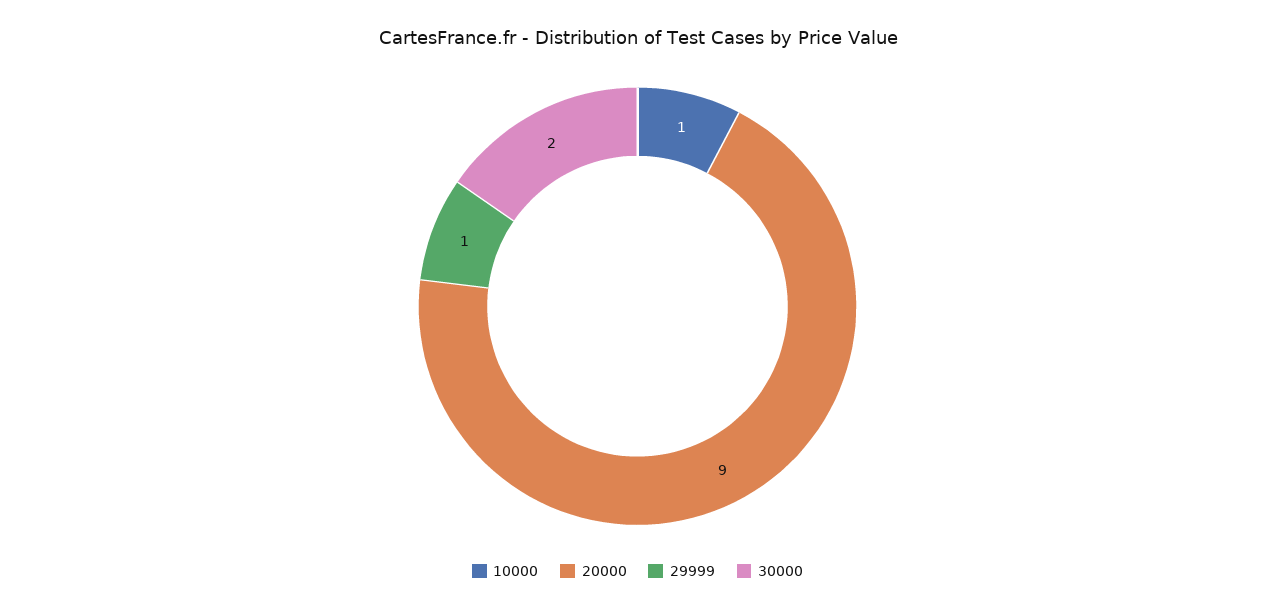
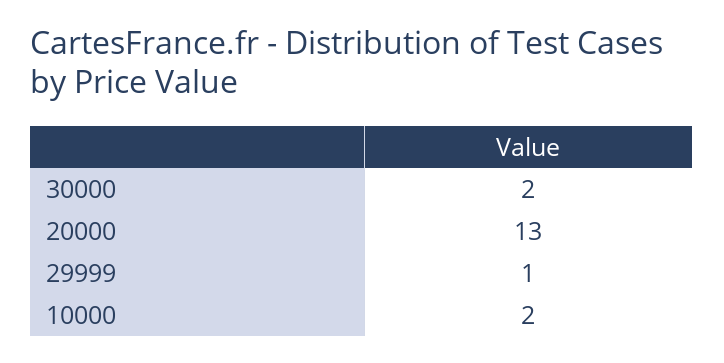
10000: 1 -> 2
20000: 9 -> 13

